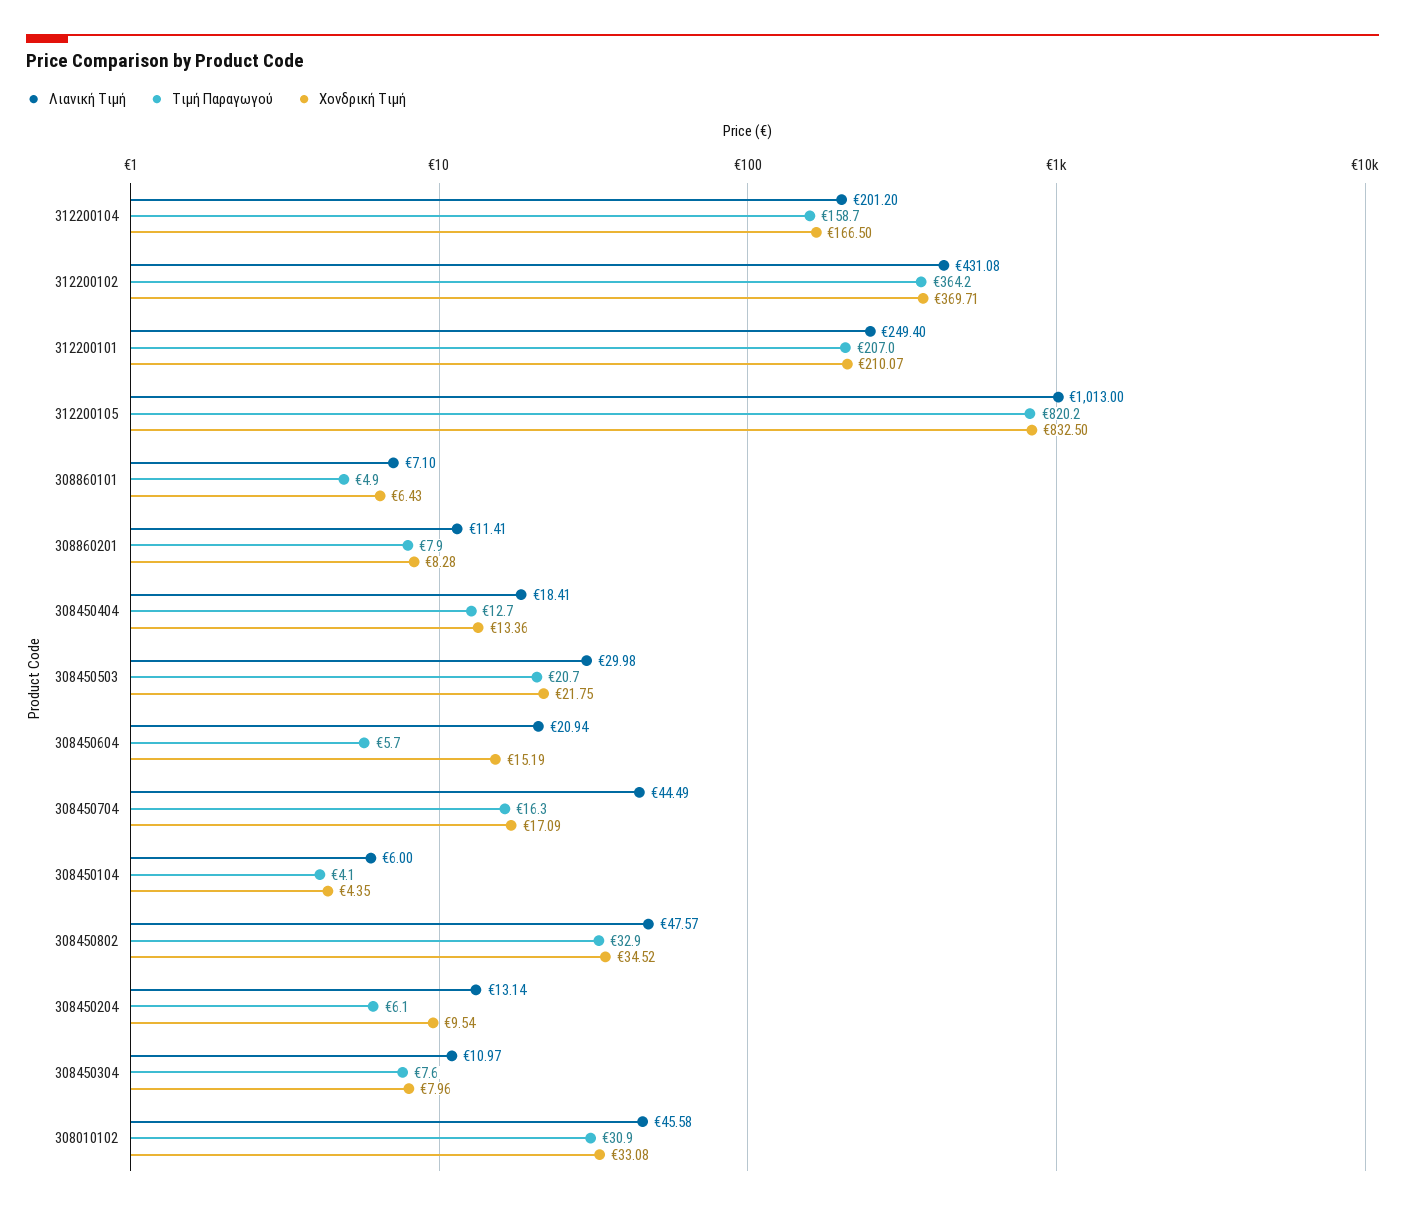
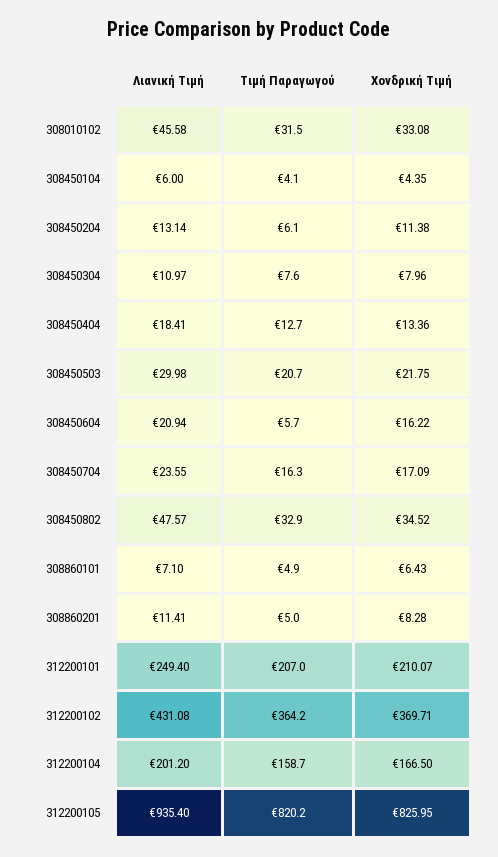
Λιανική Τιμή, 312200105: 1013 -> 935.4
Χονδρική Τιμή, 312200105: 832.5 -> 825.95
Τιμή Παραγωγού, 308860201: 7.9 -> 5
Χονδρική Τιμή, 308450604: 15.19 -> 16.22
Λιανική Τιμή, 308450704: 44.49 -> 23.55
Χονδρική Τιμή, 308450204: 9.54 -> 11.38
Τιμή Παραγωγού, 308010102: 30.9 -> 31.5

